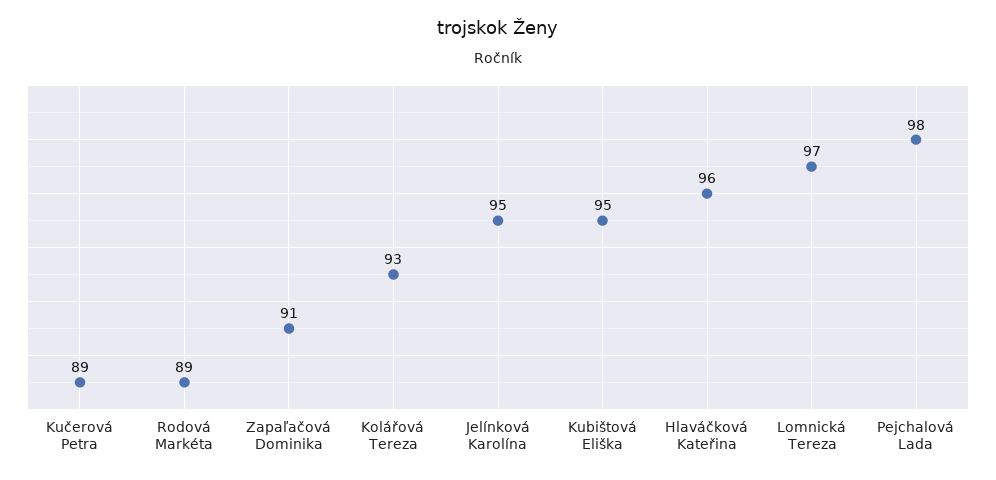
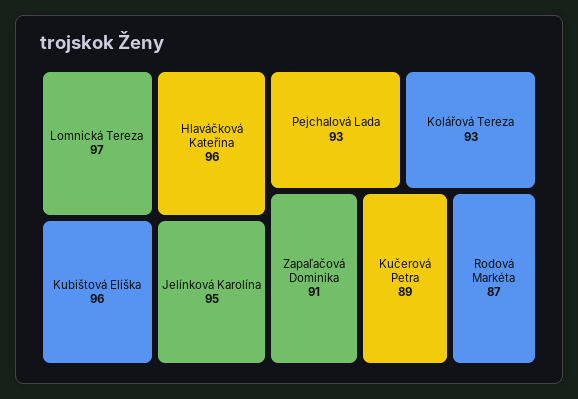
Rodová Markéta: 89 -> 87
Kubištová Eliška: 95 -> 96
Pejchalová Lada: 98 -> 93

